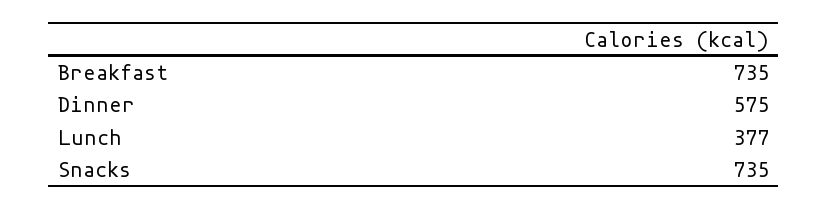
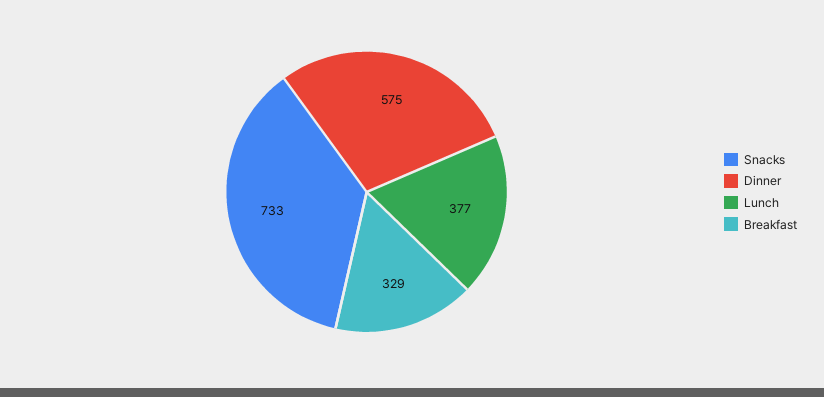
Breakfast: 735 -> 329
Snacks: 735 -> 733

